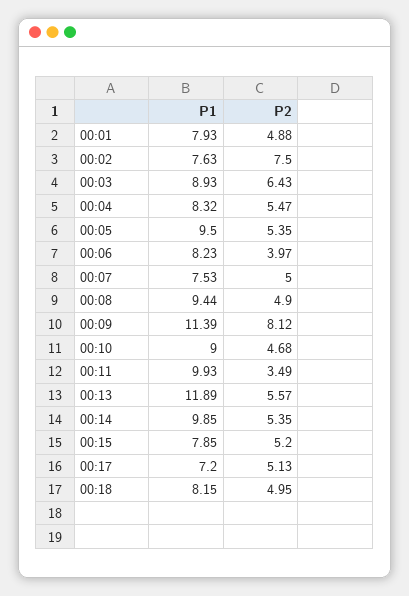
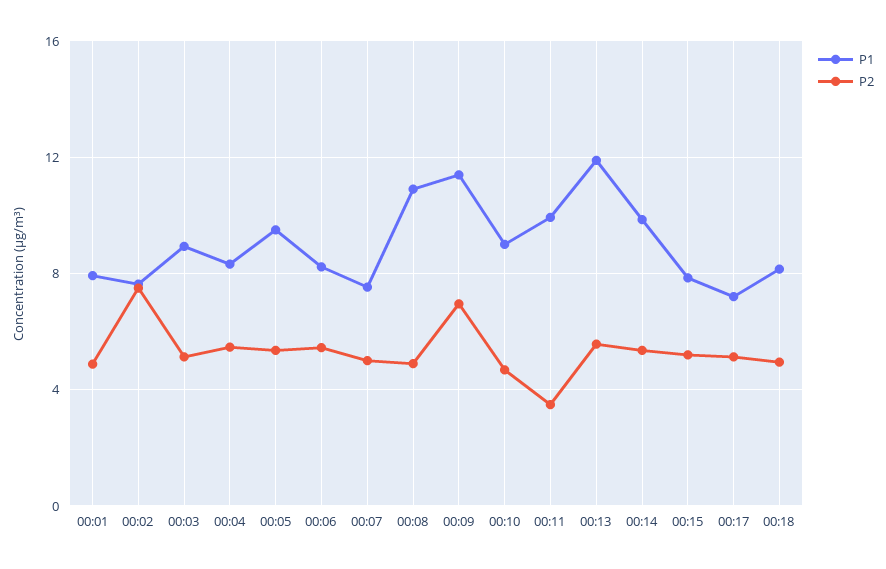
P2, 00:03: 6.43 -> 5
P2, 00:06: 3.97 -> 5.5
P1, 00:08: 9.44 -> 11
P2, 00:09: 8.12 -> 7

